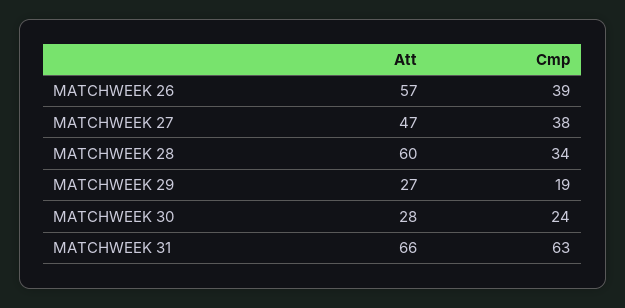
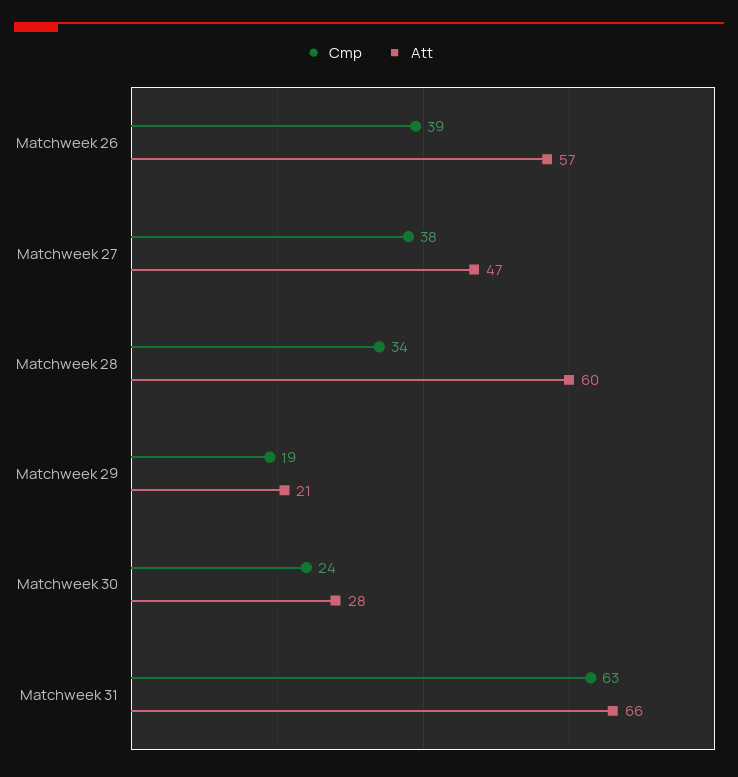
Att, MATCHWEEK 29: 27 -> 21

